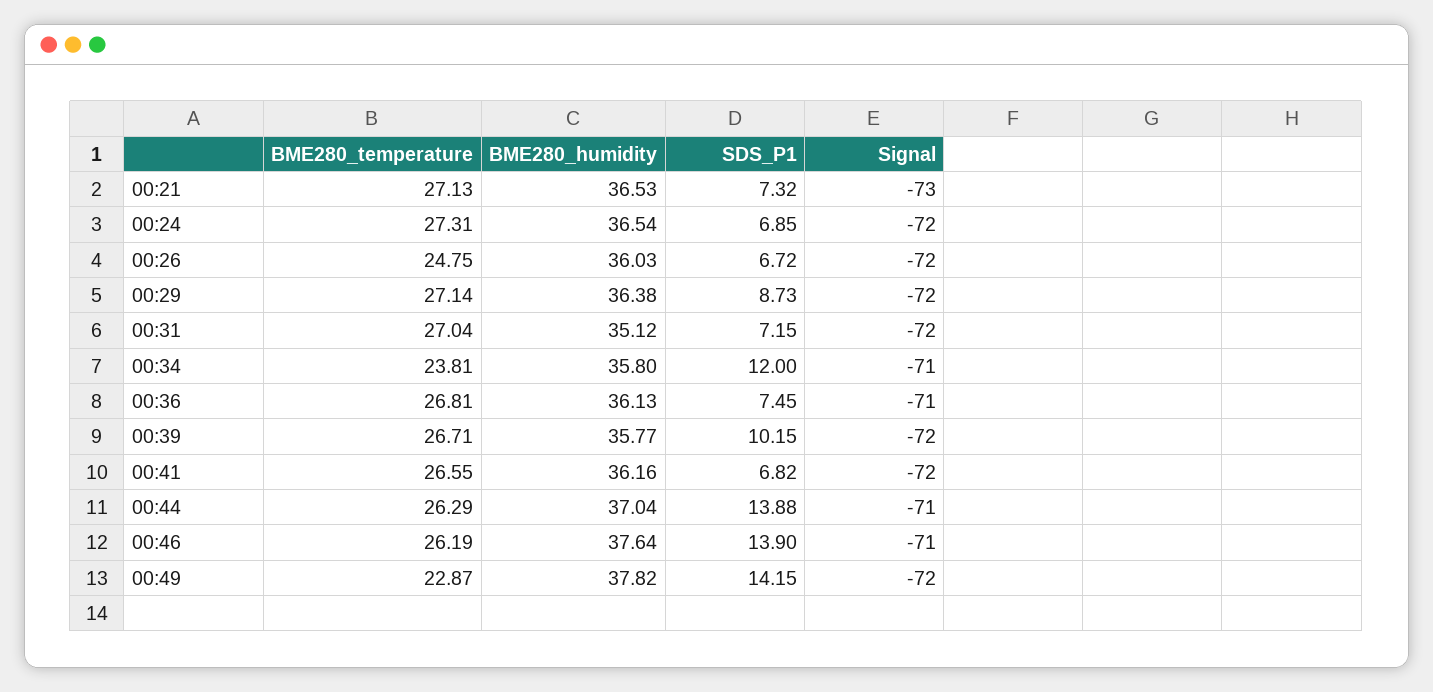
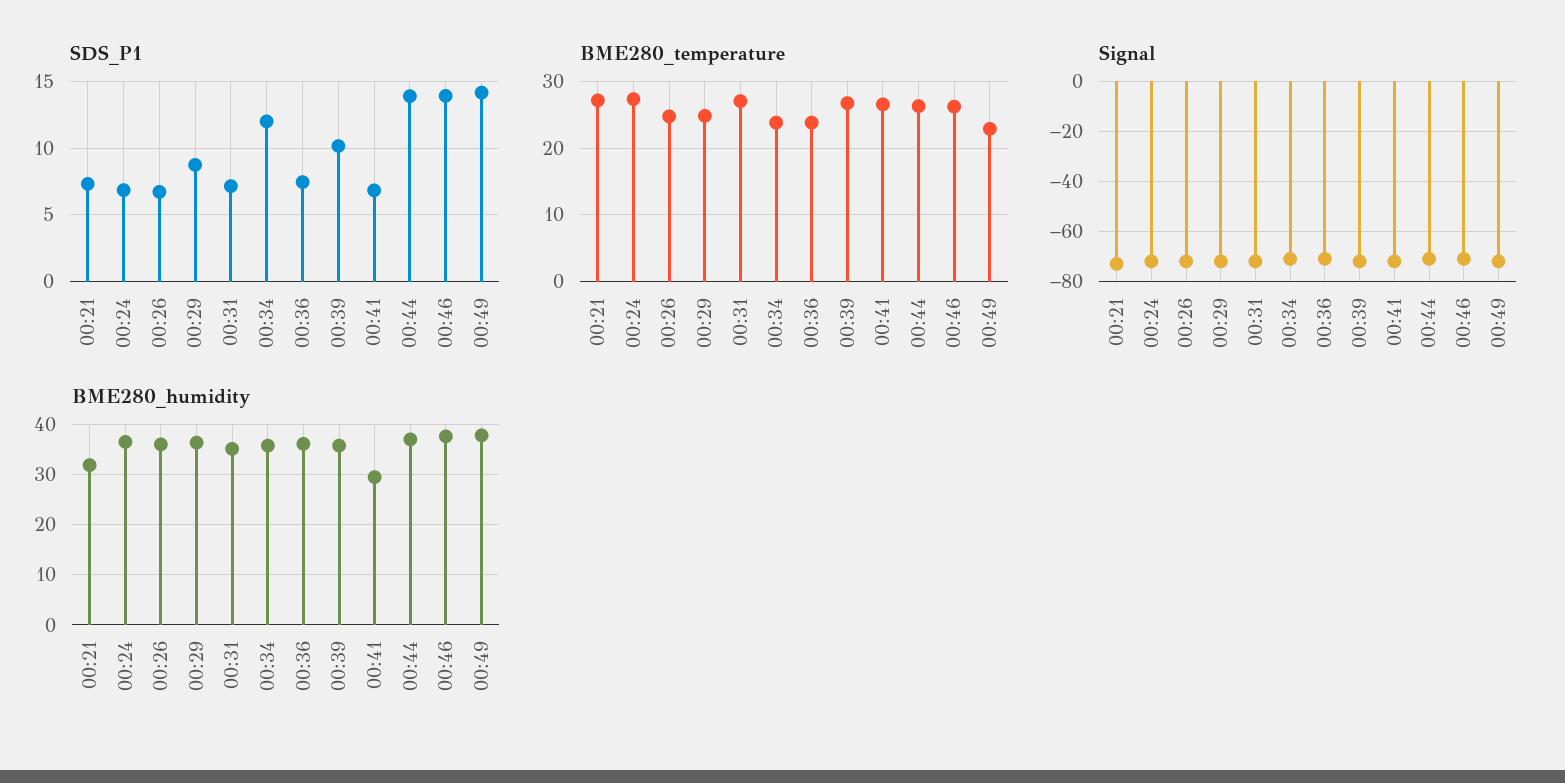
BME280_humidity, 00:21: 36.53 -> 32
BME280_temperature, 00:29: 27.14 -> 25
BME280_temperature, 00:36: 26.81 -> 24
BME280_humidity, 00:41: 36.16 -> 30

